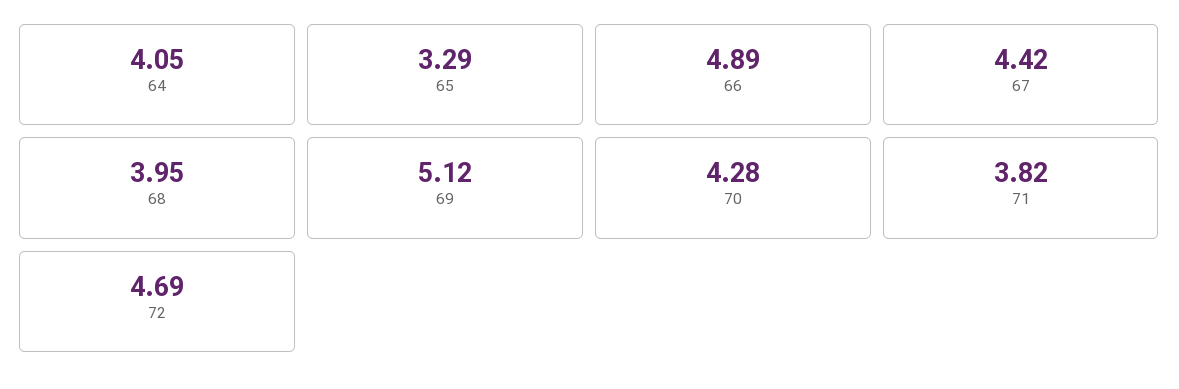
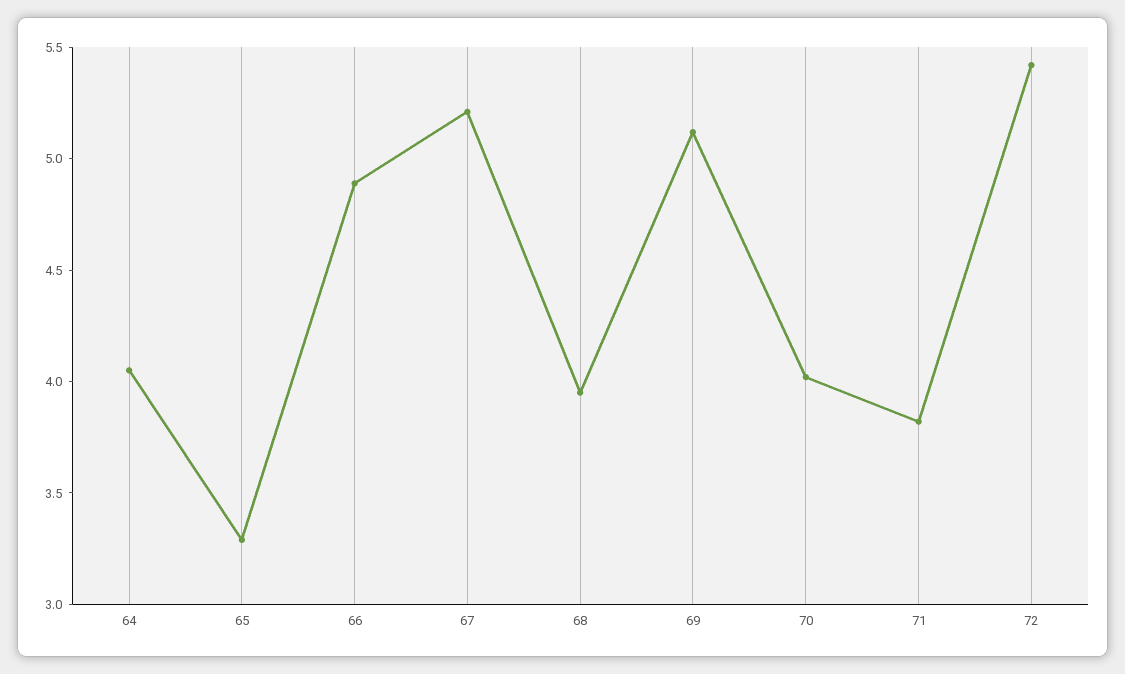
67: 4.42 -> 5.2
70: 4.28 -> 4
72: 4.69 -> 5.4

